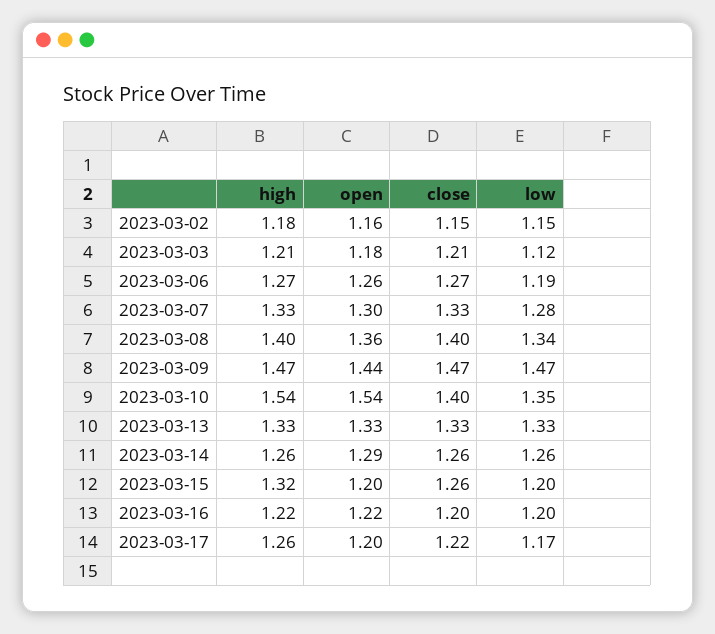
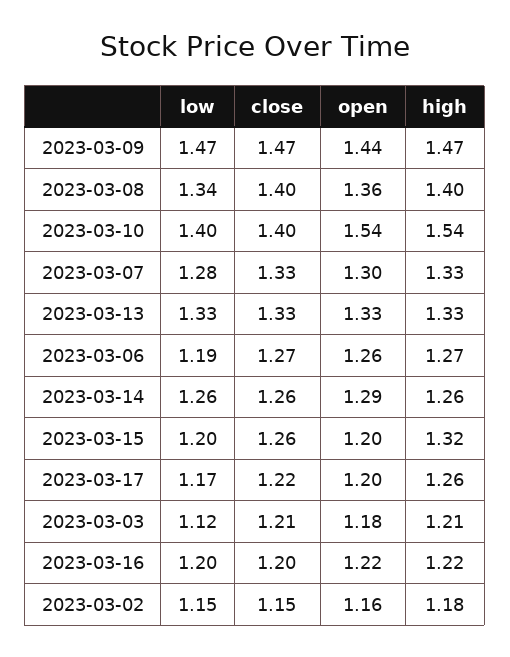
low, 2023-03-10: 1.35 -> 1.4

